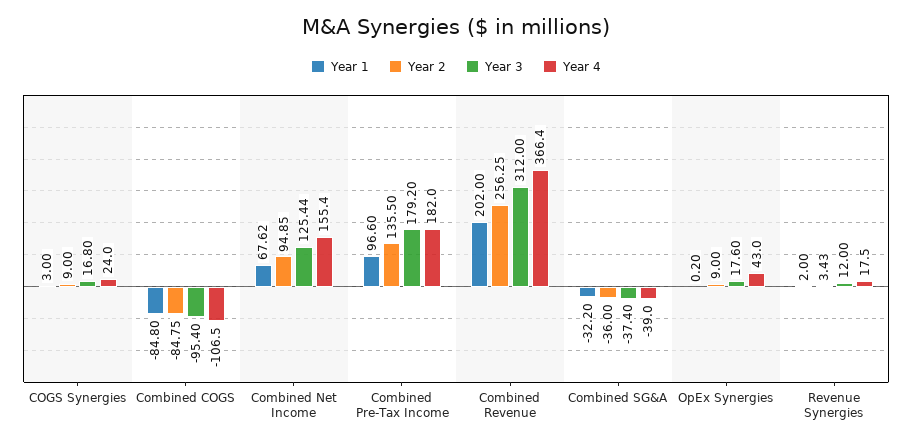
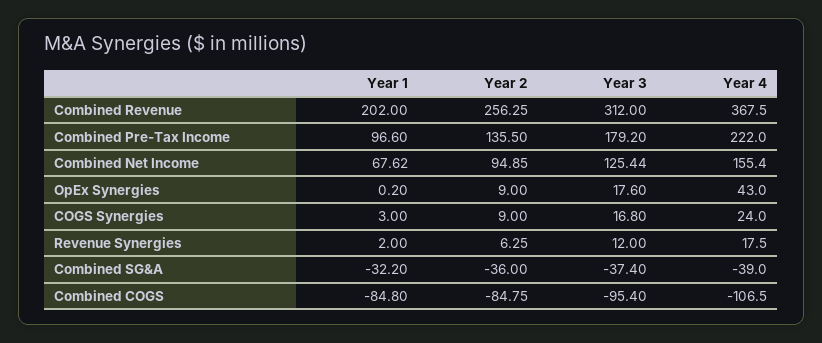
Year 4, Combined Pre-Tax Income: 182 -> 222
Year 4, Combined Revenue: 366.4 -> 367.5
Year 2, Revenue Synergies: 3.43 -> 6.25

